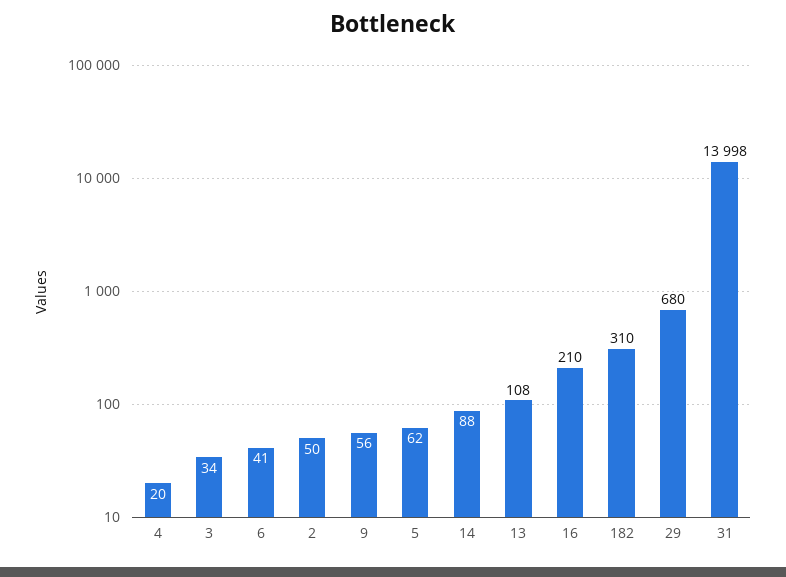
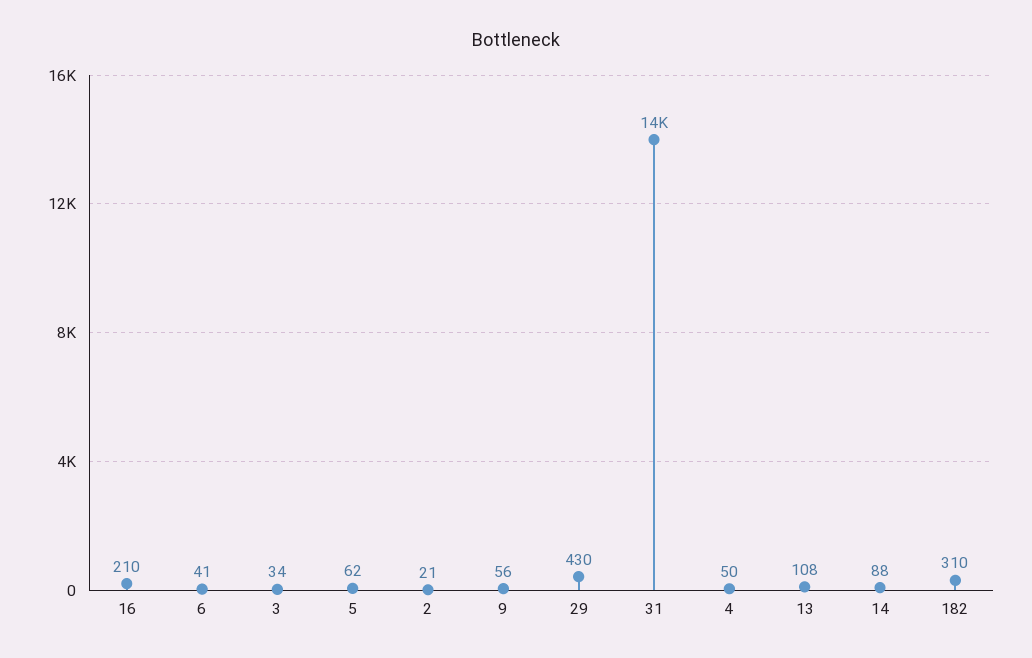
4: 20 -> 50
2: 50 -> 21
29: 680 -> 430

